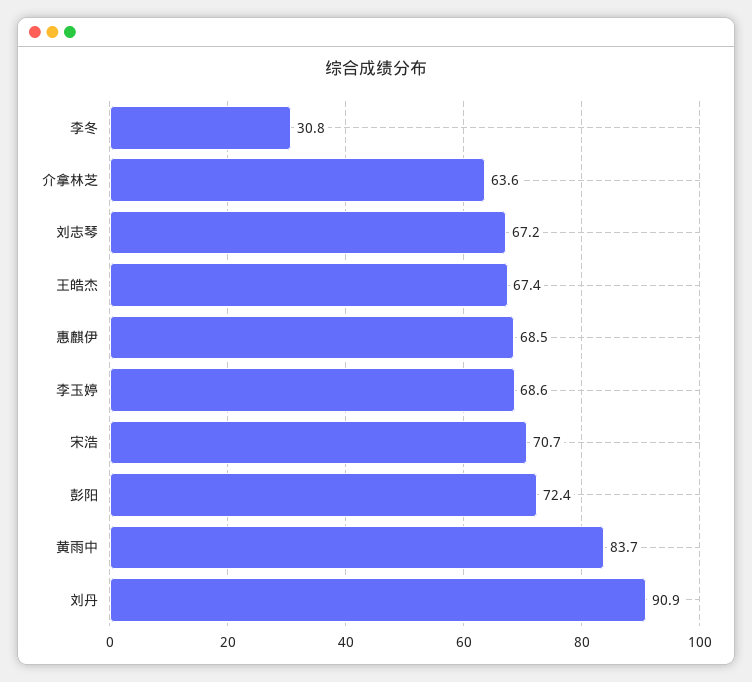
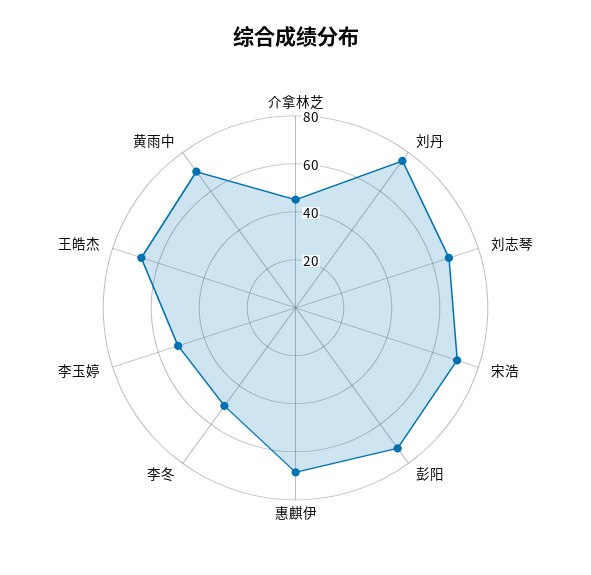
李冬: 30.8 -> 50
介拿林芝: 63.6 -> 45
李玉婷: 68.6 -> 50
黄雨中: 83.7 -> 70
刘丹: 90.9 -> 75

